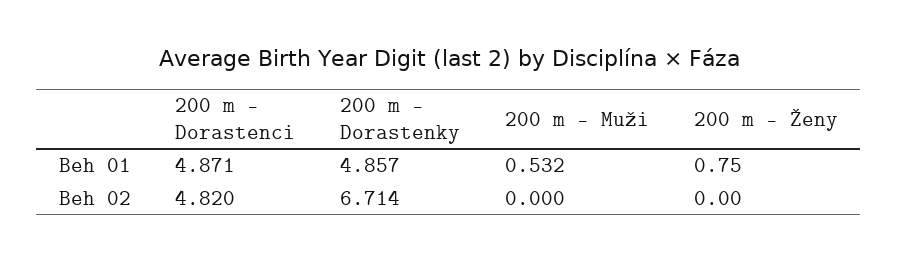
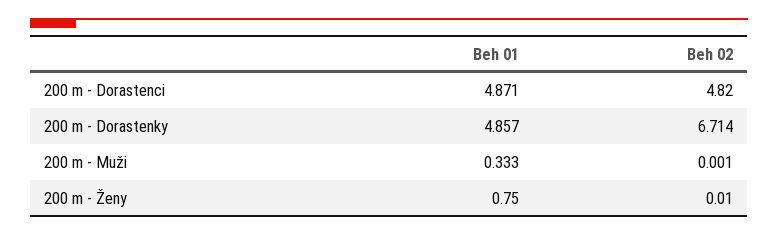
200 m - Muži, Beh 01: 0.532 -> 0.333
200 m - Muži, Beh 02: 0 -> 0.001
200 m - Ženy, Beh 02: 0 -> 0.01

